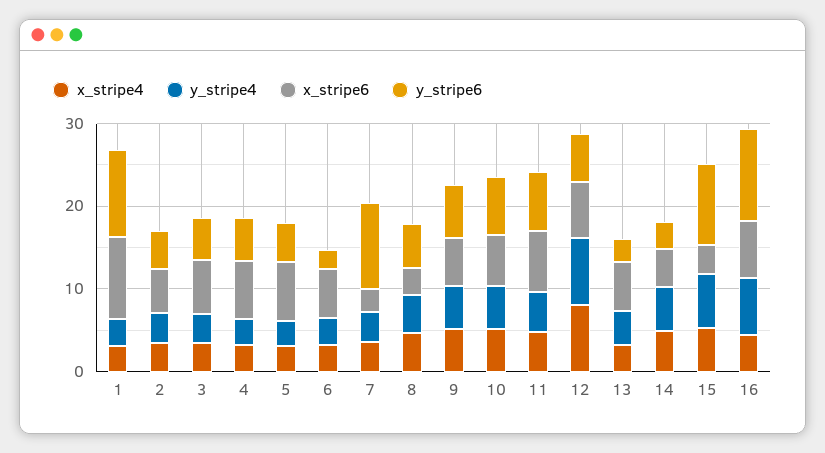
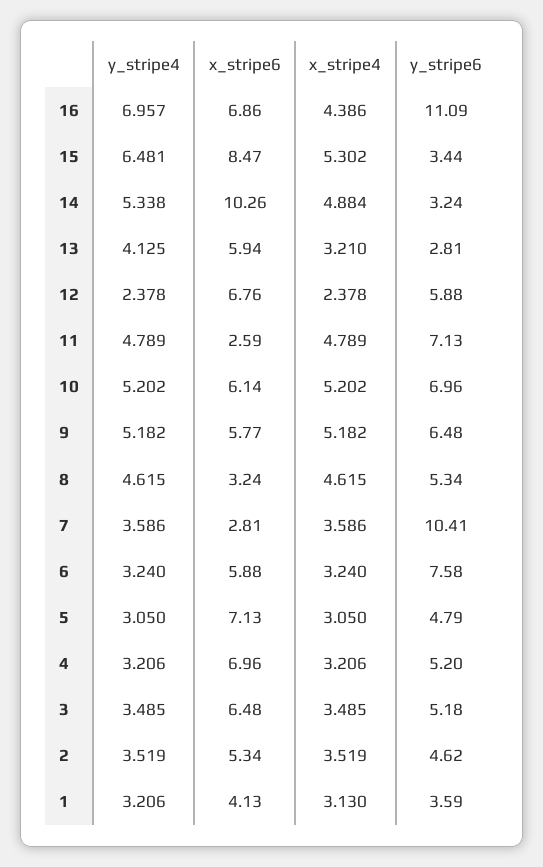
x_stripe6, 1: 10 -> 4.13
y_stripe6, 1: 10 -> 3.59
y_stripe6, 6: 2 -> 7.58
x_stripe6, 11: 8 -> 2.59
x_stripe4, 12: 8 -> 2.378
y_stripe4, 12: 8 -> 2.378
x_stripe6, 14: 4 -> 10.26
x_stripe6, 15: 4 -> 8.47
y_stripe6, 15: 10 -> 3.44

